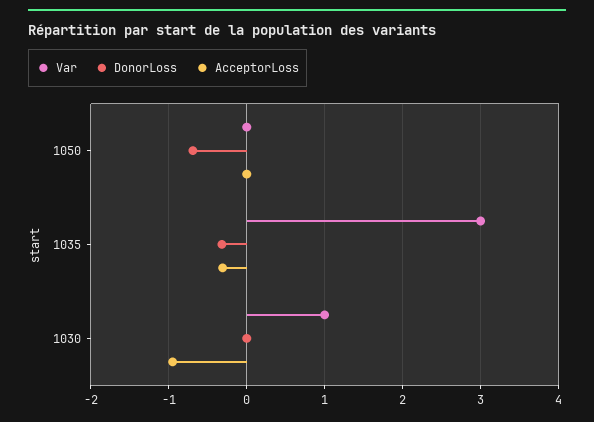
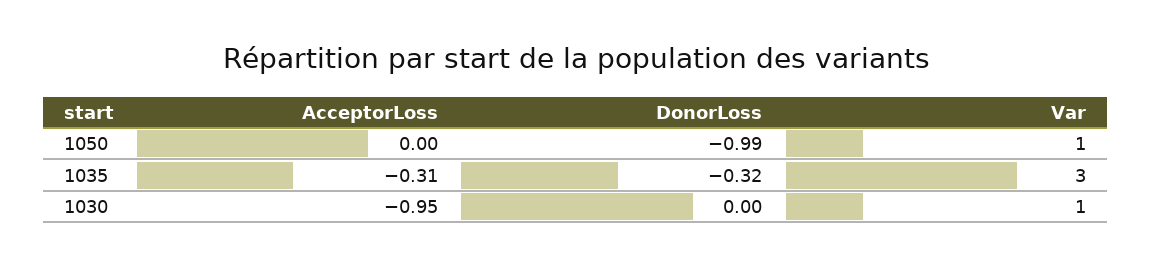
Var, 1050: 0 -> 1
DonorLoss, 1050: -0.7 -> -0.99

